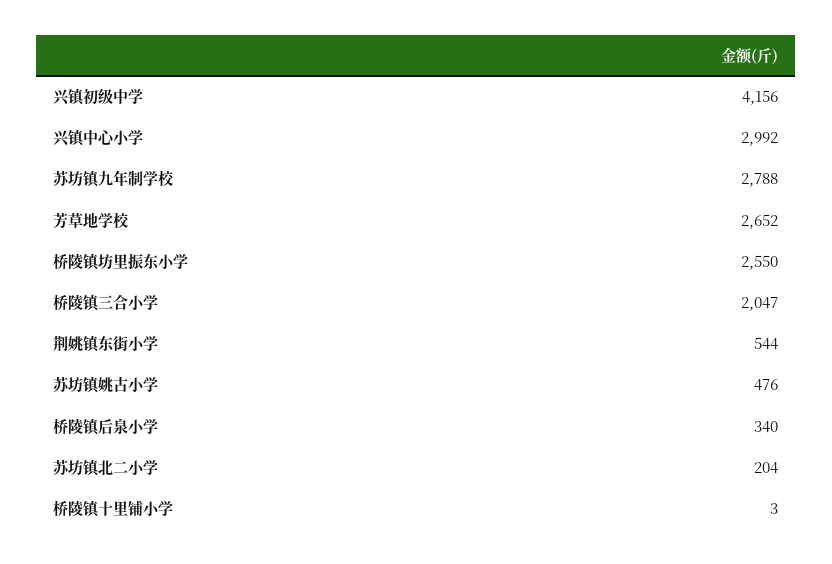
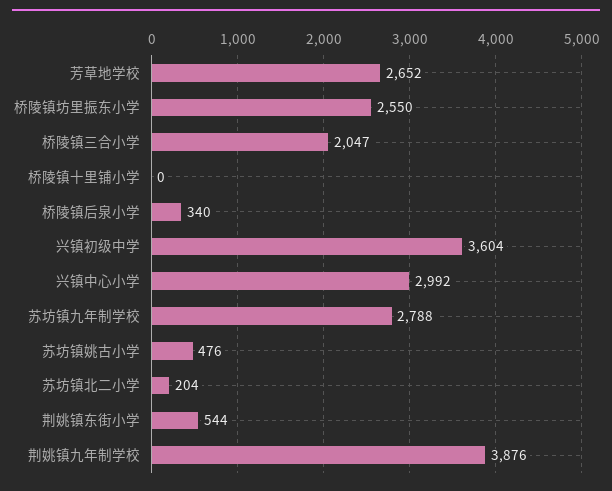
兴镇初级中学: 4156 -> 3604
桥陵镇十里铺小学: 3 -> 0
荆姚镇九年制学校: none -> 3876

